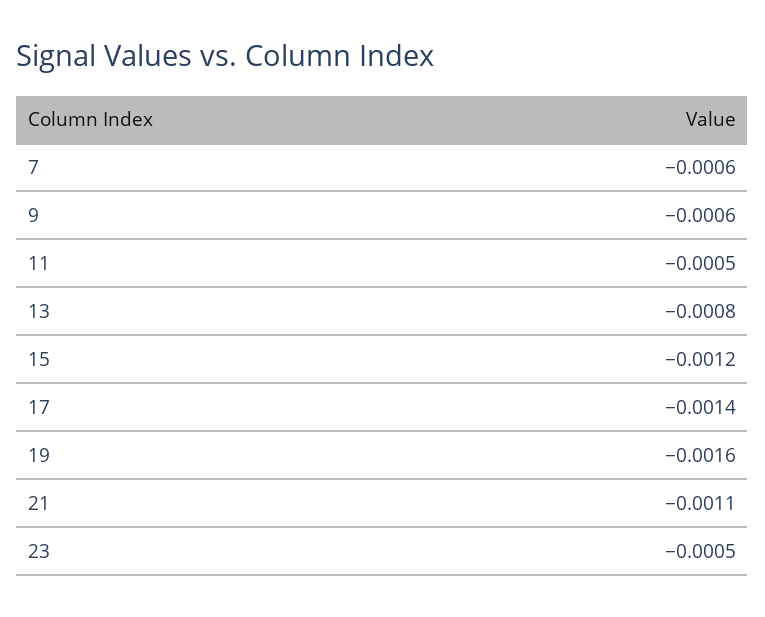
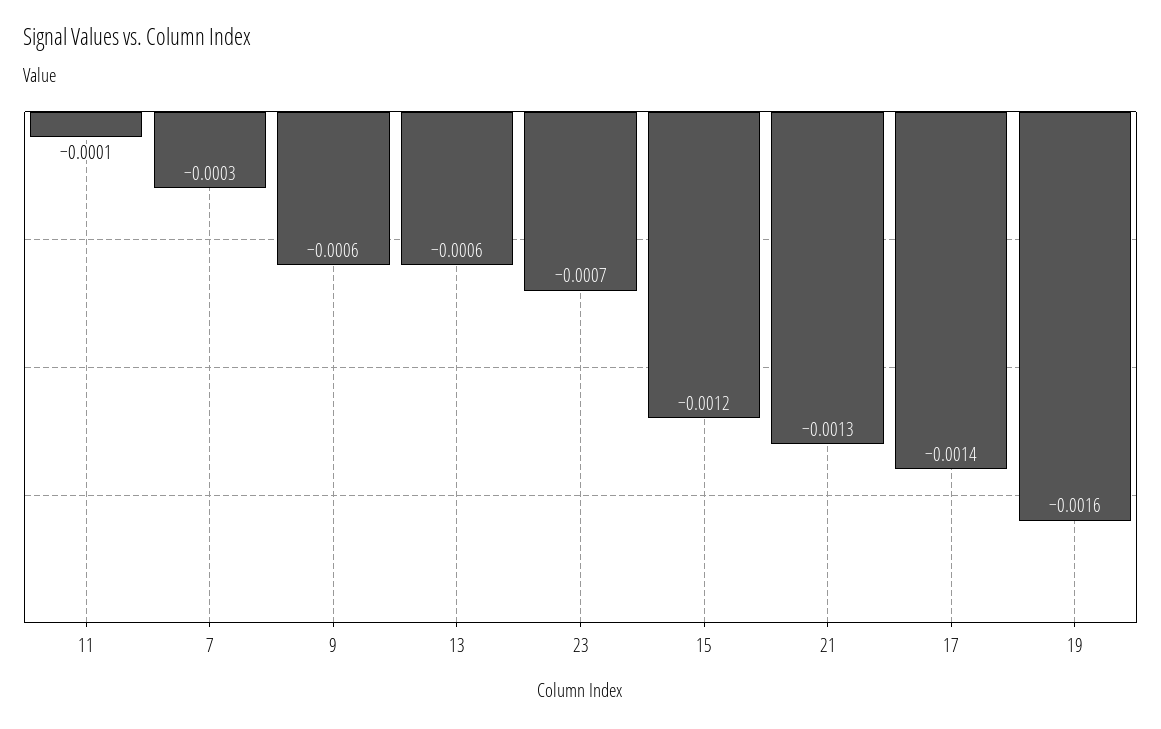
7: -0.0006 -> -0.0003
11: -0.0005 -> -0.0001
13: -0.0008 -> -0.0006
21: -0.0011 -> -0.0013
23: -0.0005 -> -0.0007

